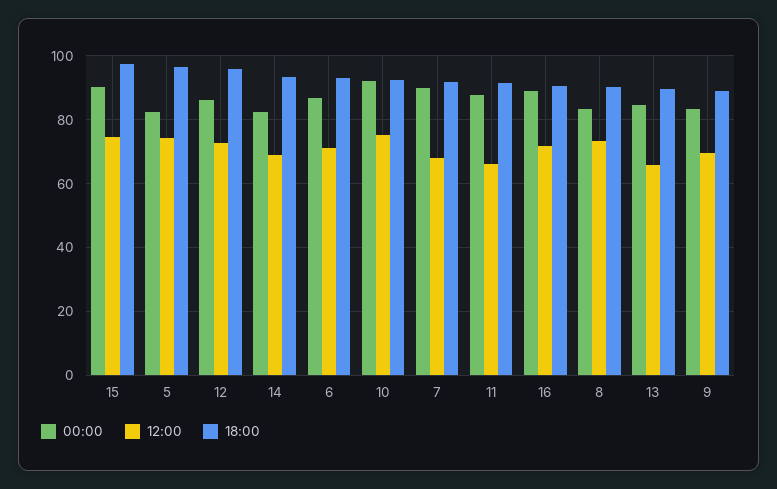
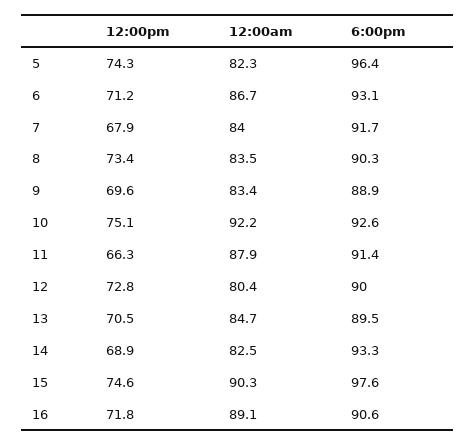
00:00, 12: 86 -> 80.4
18:00, 12: 96 -> 90
00:00, 7: 90 -> 84
12:00, 13: 66 -> 70.5

